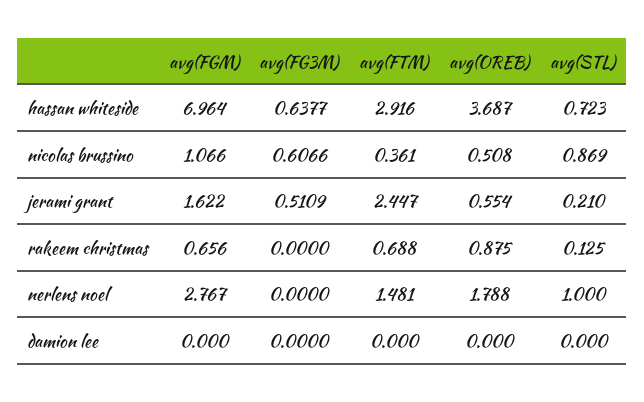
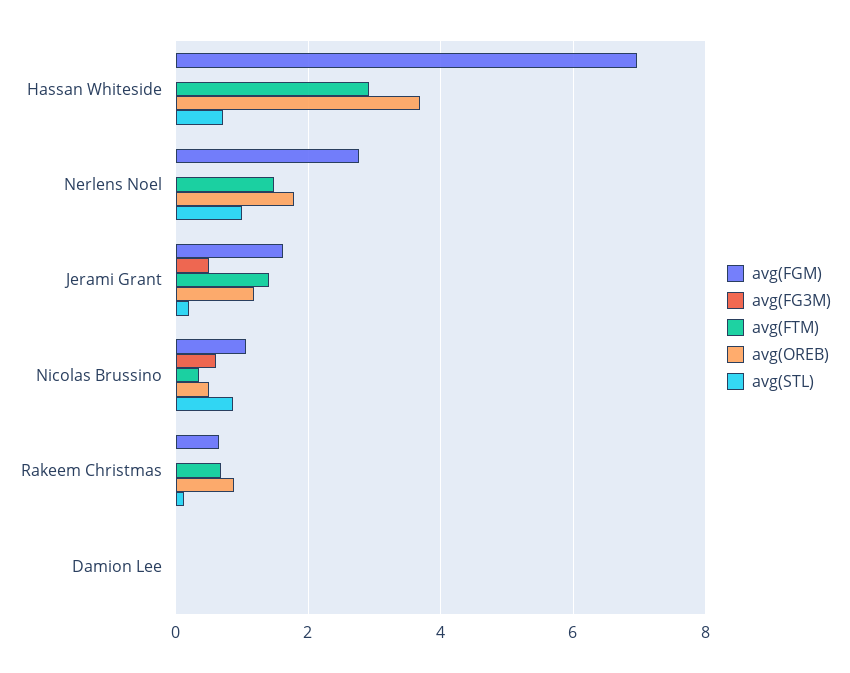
avg(FG3M), hassan whiteside: 0.6377 -> 0
avg(FTM), jerami grant: 2.447 -> 1.4
avg(OREB), jerami grant: 0.554 -> 1.2

